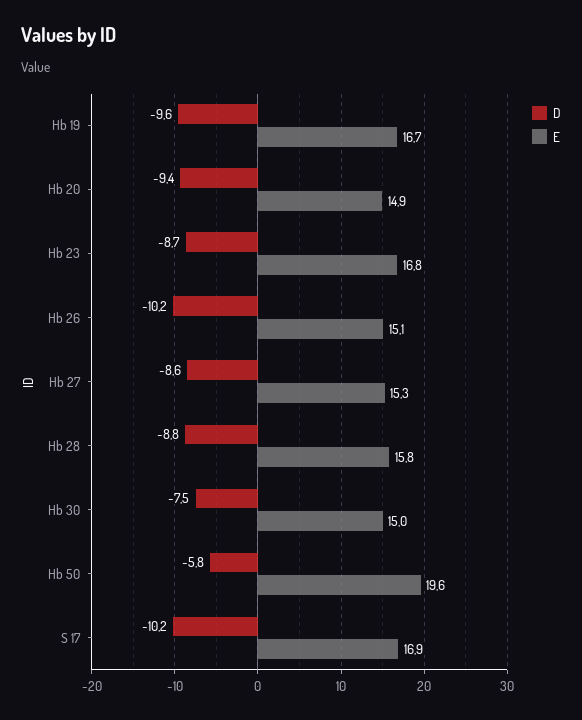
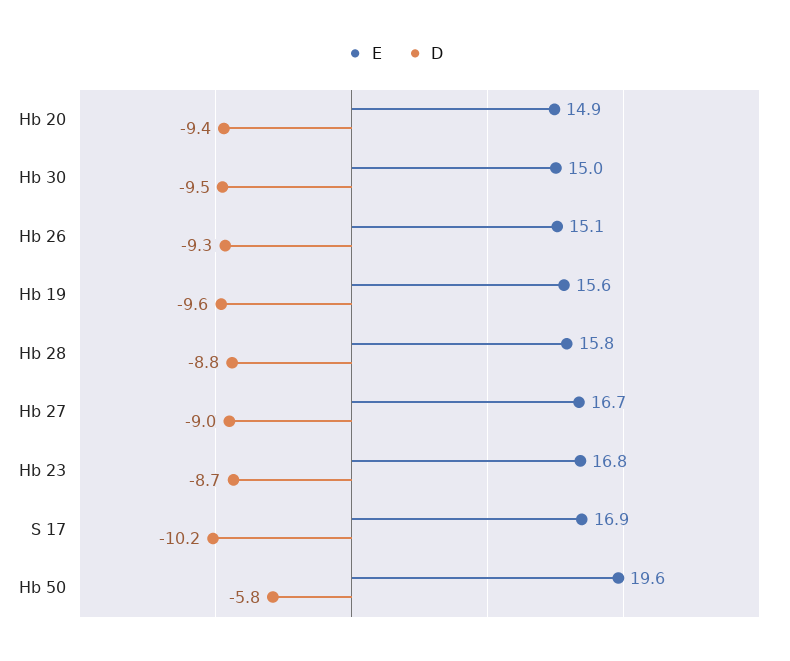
E, Hb 19: 16.7 -> 15.6
D, Hb 26: -10.2 -> -9.3
D, Hb 27: -8.6 -> -9
E, Hb 27: 15.3 -> 16.7
D, Hb 30: -7.5 -> -9.5

